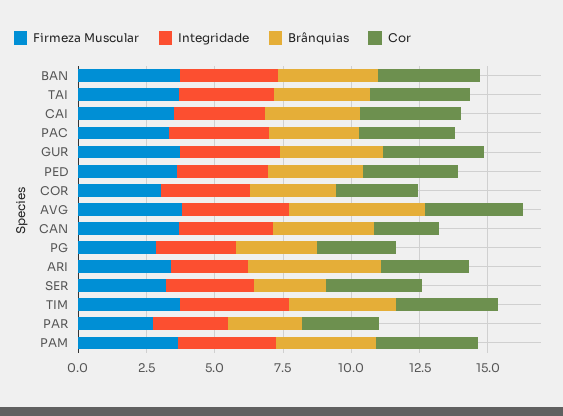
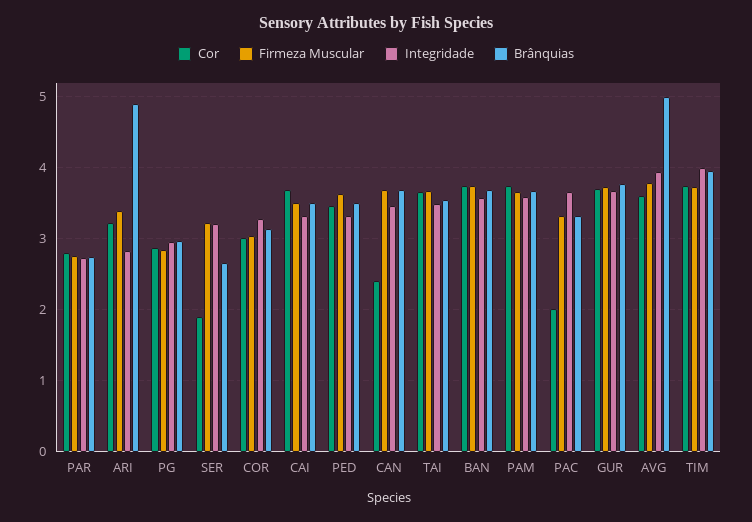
Cor, PAC: 3.5 -> 2
Cor, SER: 3.5 -> 1.9

